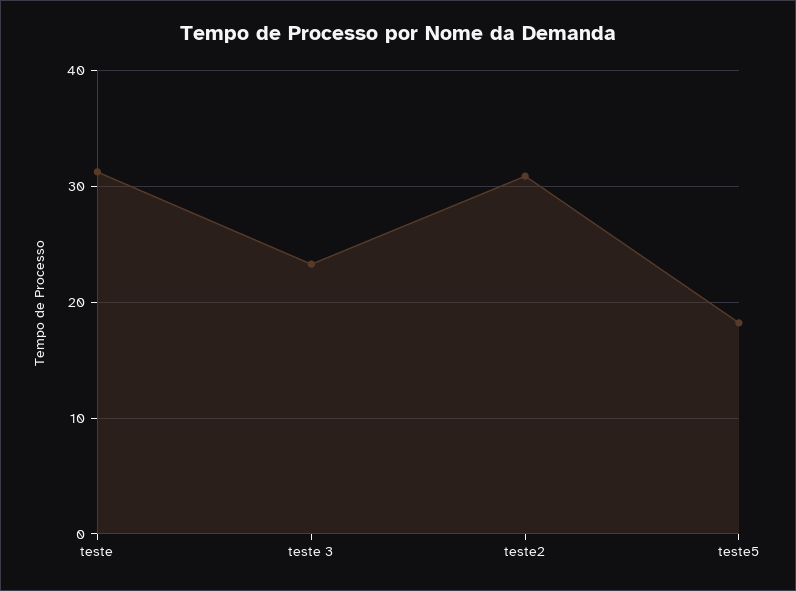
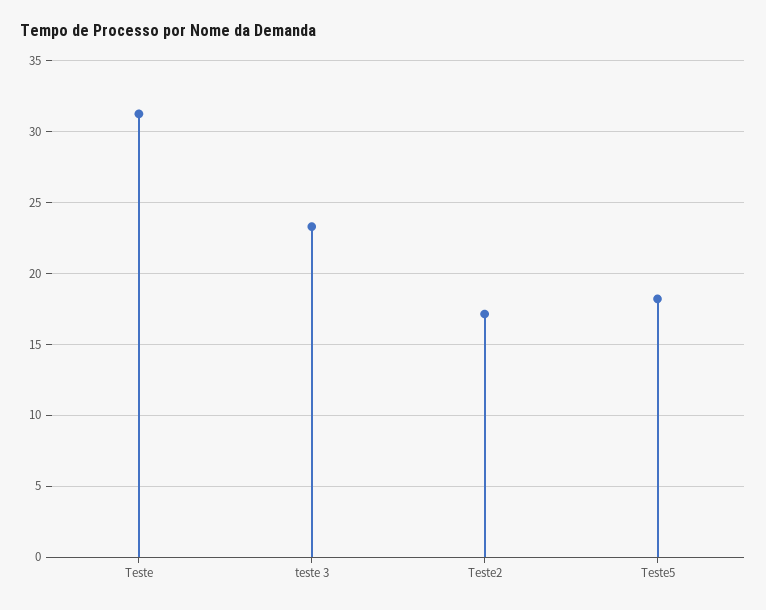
teste2: 31 -> 17

